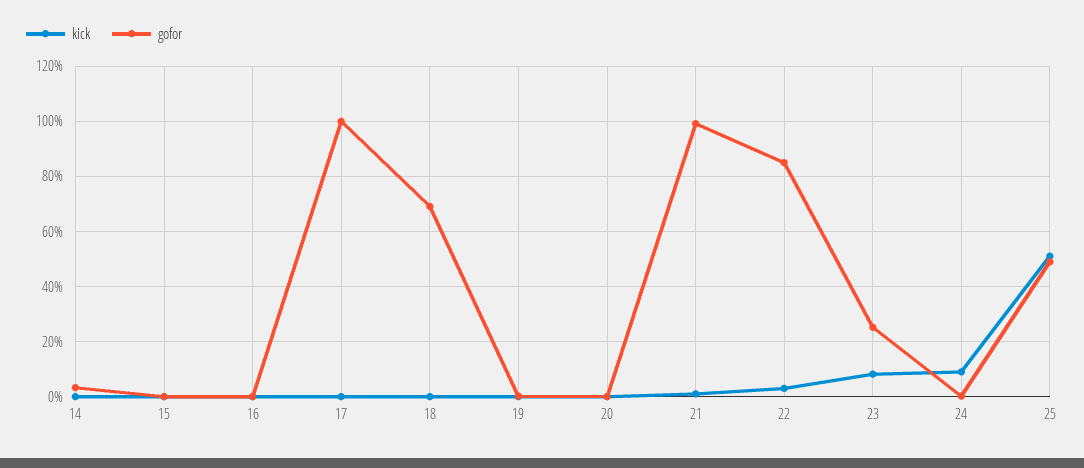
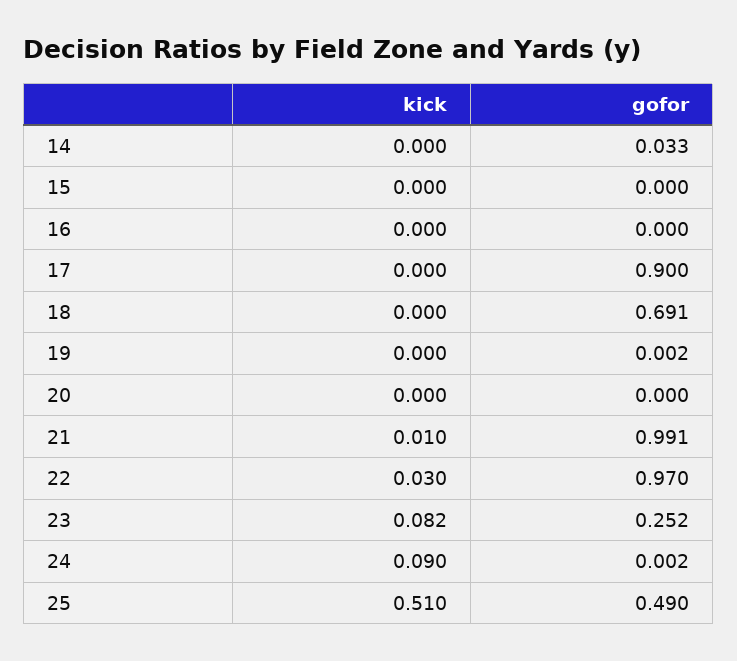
gofor, 17: 1 -> 0.9
gofor, 22: 0.85 -> 0.97

